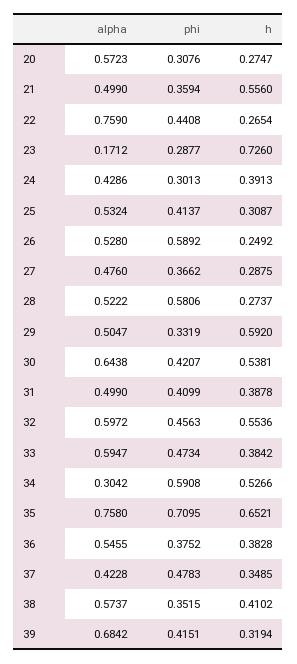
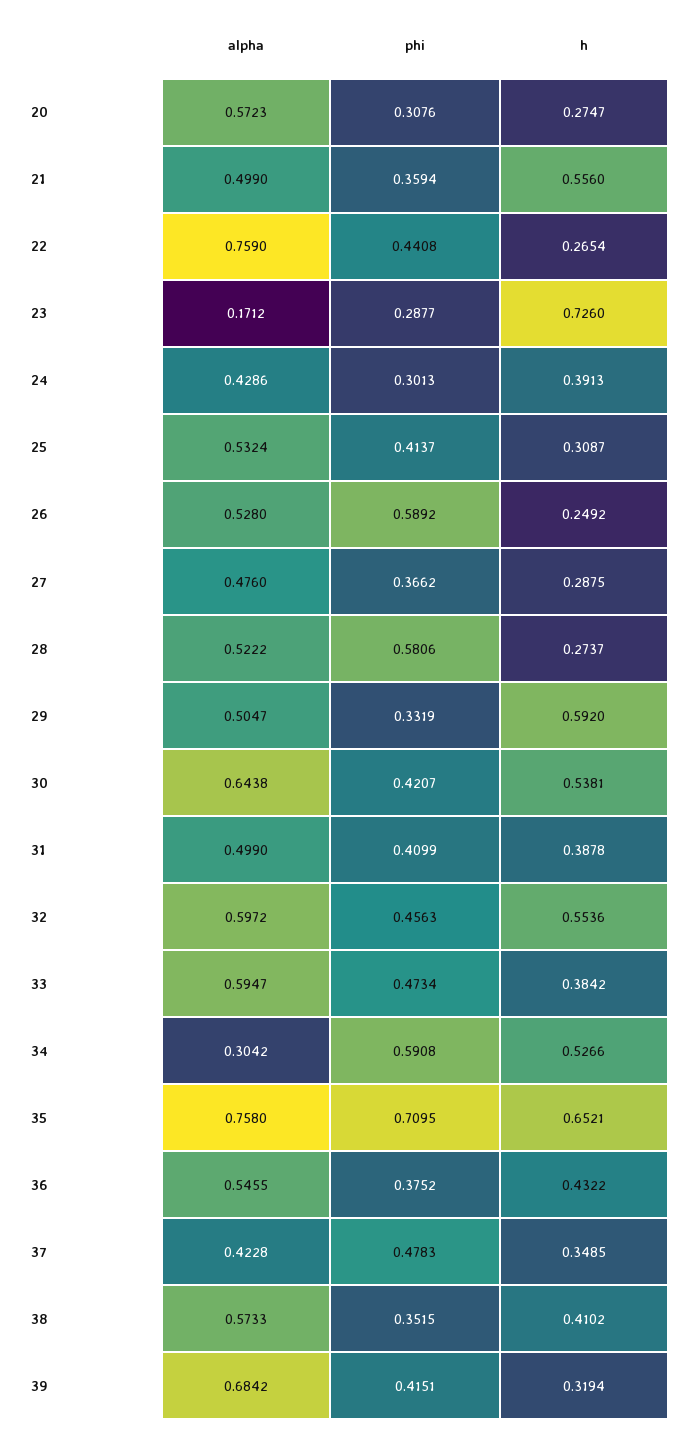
h, 36: 0.3828 -> 0.4322
alpha, 38: 0.5737 -> 0.5733

